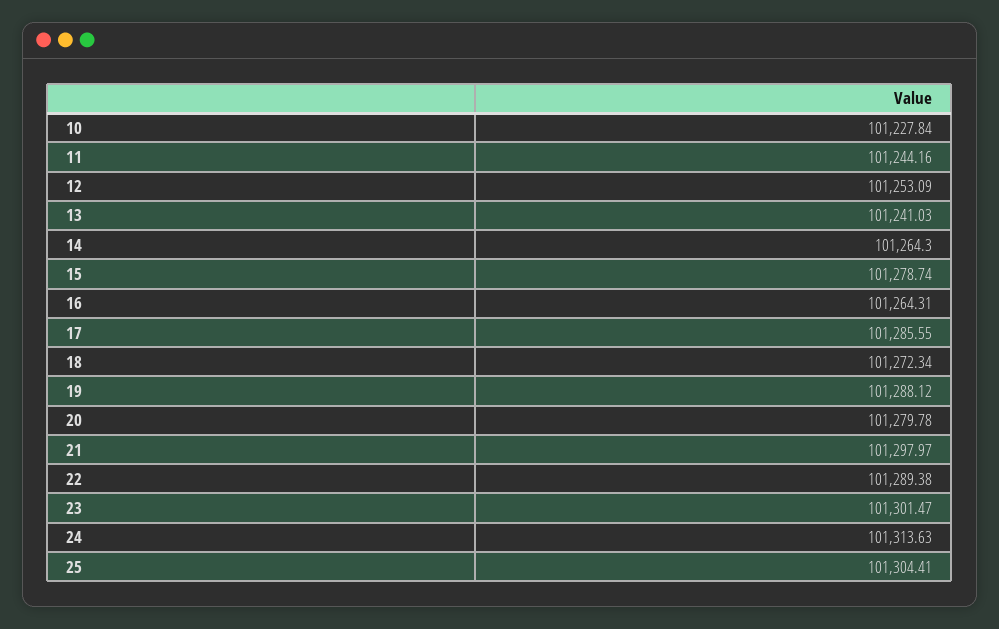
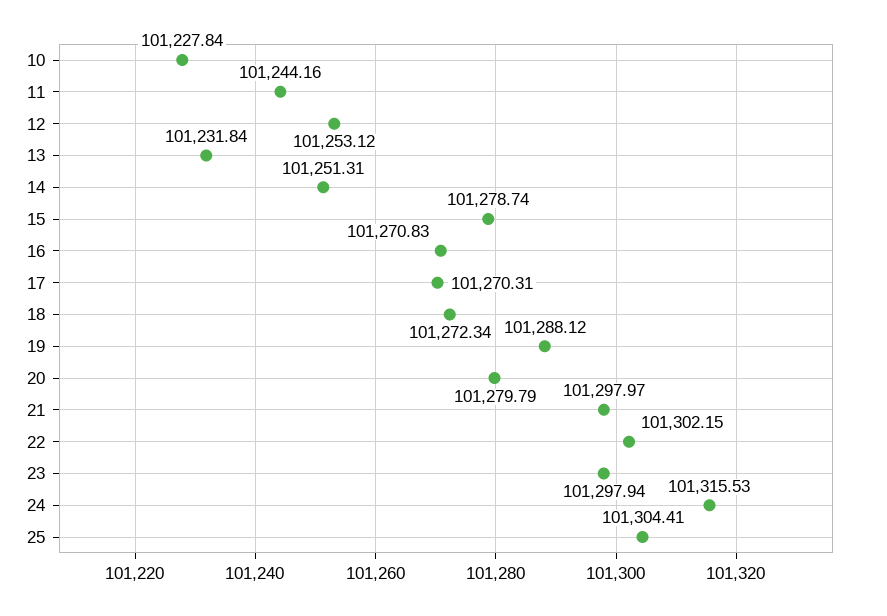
12: 101253.09 -> 101253.12
13: 101241.03 -> 101231.84
14: 101264.3 -> 101251.31
16: 101264.31 -> 101270.83
17: 101285.55 -> 101270.31
20: 101279.78 -> 101279.79
22: 101289.38 -> 101302.15
23: 101301.47 -> 101297.94
24: 101313.63 -> 101315.53

